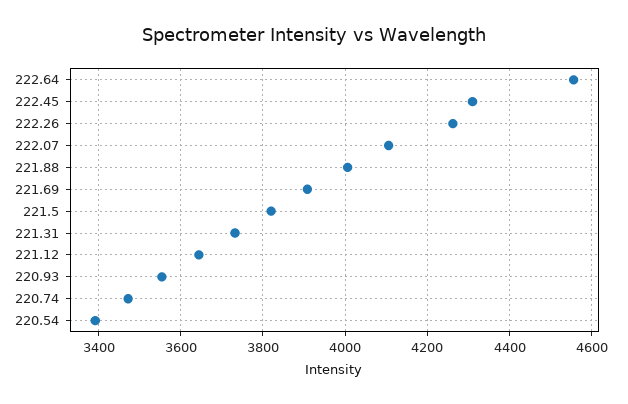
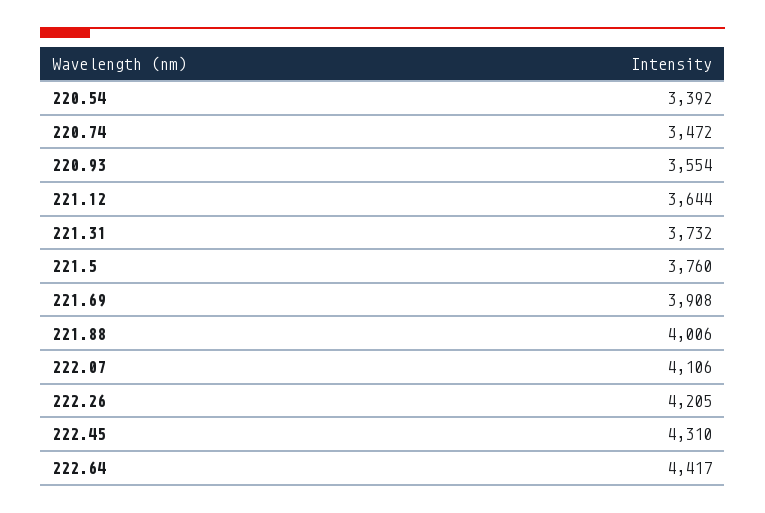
222.64: 4560 -> 4417
222.26: 4260 -> 4205
221.5: 3820 -> 3760

